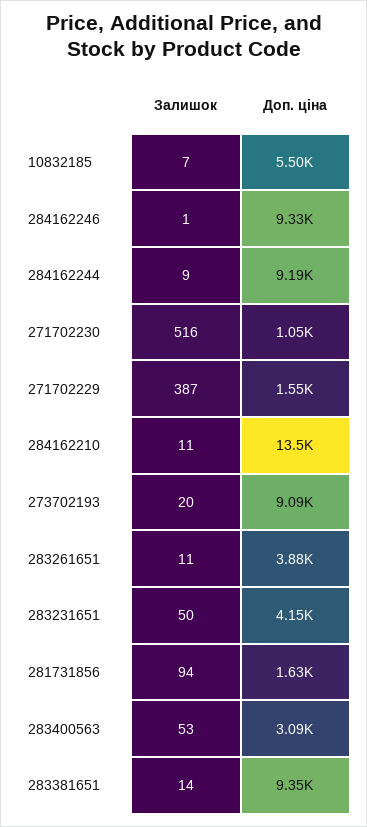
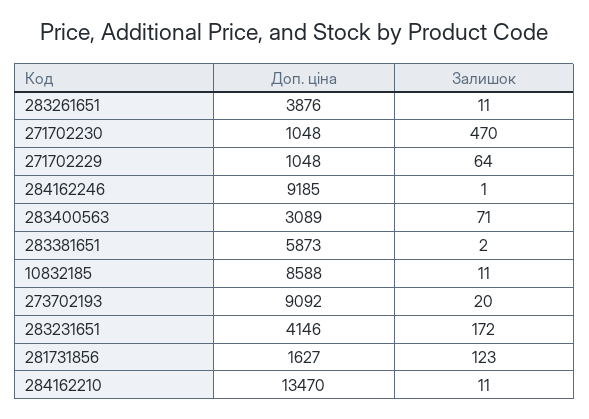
Залишок, 10832185: 7 -> 11
Доп. ціна, 10832185: 5500 -> 8588
Доп. ціна, 284162246: 9330 -> 9185
Залишок, 284162244: 9 -> none
Доп. ціна, 284162244: 9190 -> none
Залишок, 271702230: 516 -> 470
Залишок, 271702229: 387 -> 64
Доп. ціна, 271702229: 1550 -> 1048
Залишок, 283231651: 50 -> 172
Залишок, 281731856: 94 -> 123
Залишок, 283400563: 53 -> 71
Залишок, 283381651: 14 -> 2
Доп. ціна, 283381651: 9350 -> 5873

